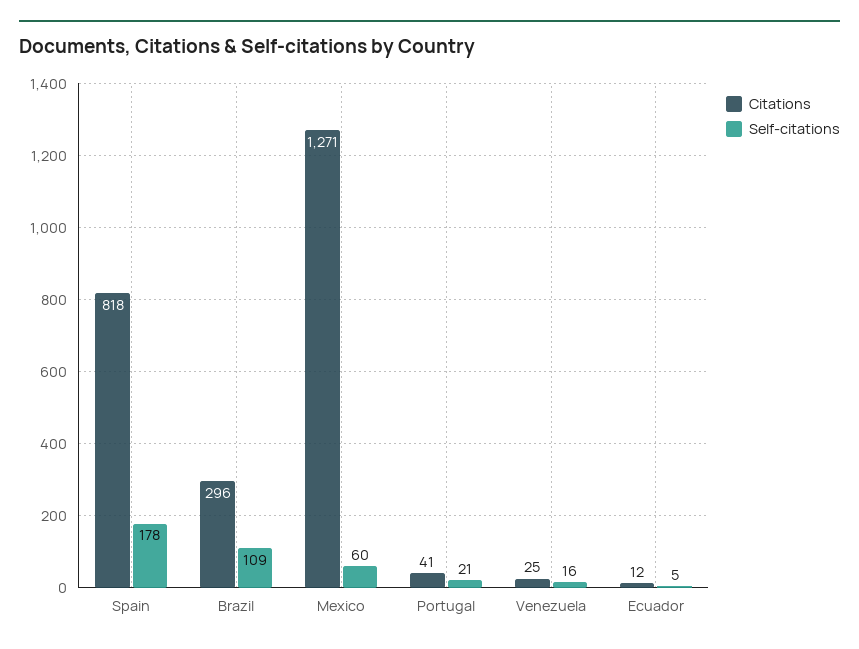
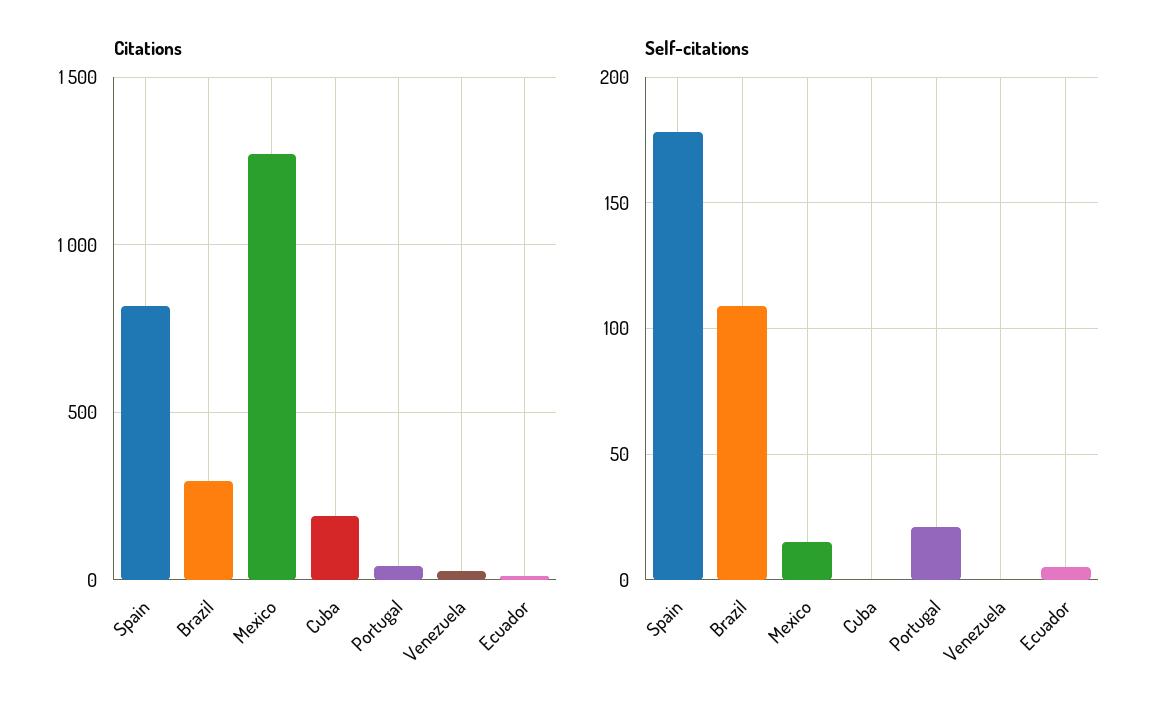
Self-citations, Mexico: 60 -> 15
Self-citations, Venezuela: 16 -> 0
Citations, Cuba: none -> 200
Self-citations, Cuba: none -> 0

